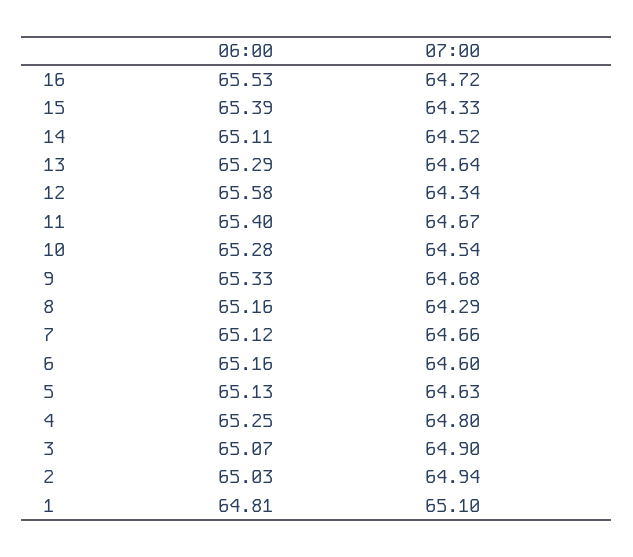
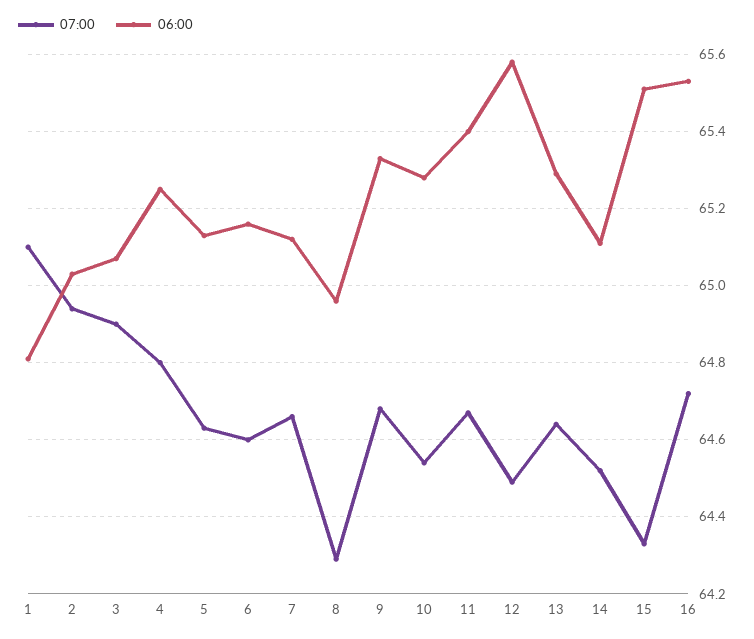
06:00, 15: 65.39 -> 65.5
07:00, 12: 64.34 -> 64.5
06:00, 8: 65.16 -> 64.95

